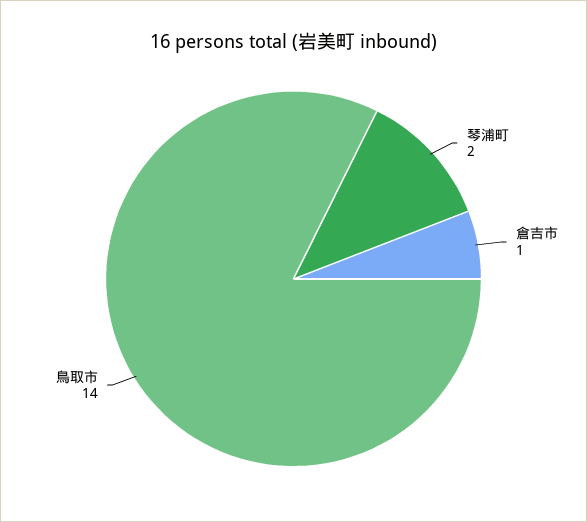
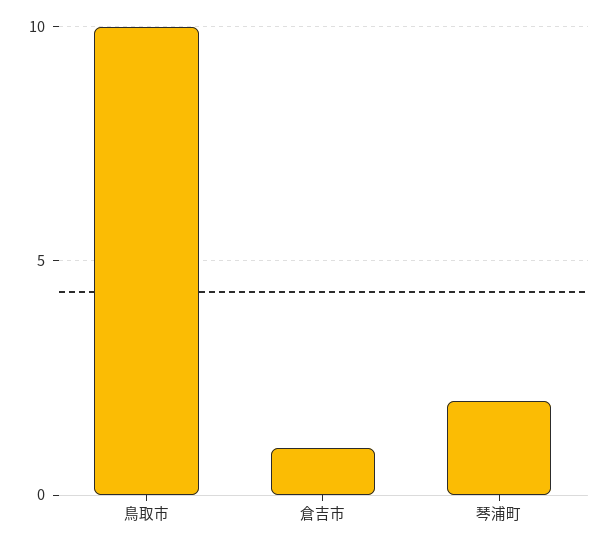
鳥取市: 14 -> 10

